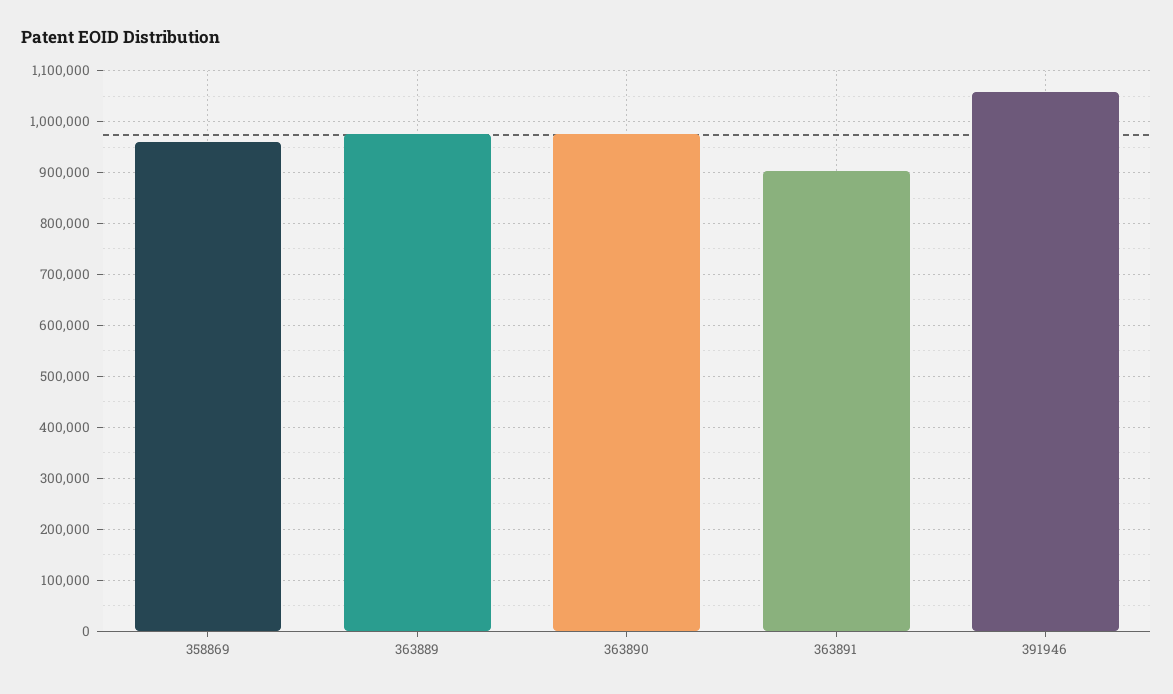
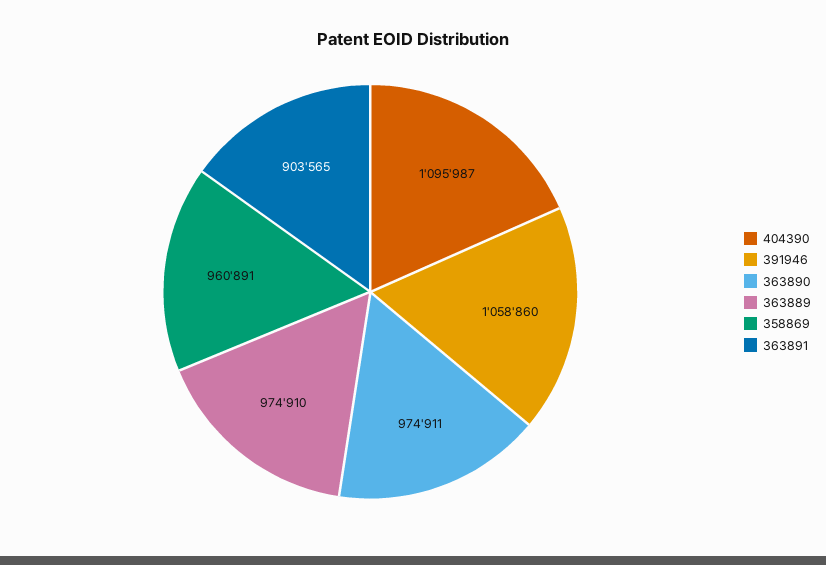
404390: none -> 1095987

